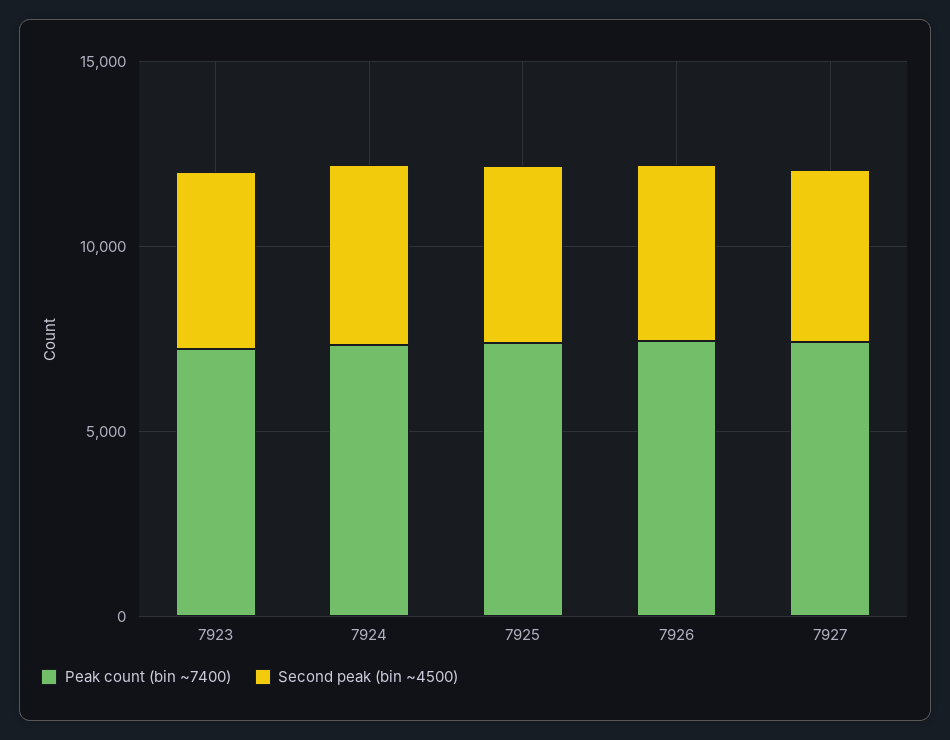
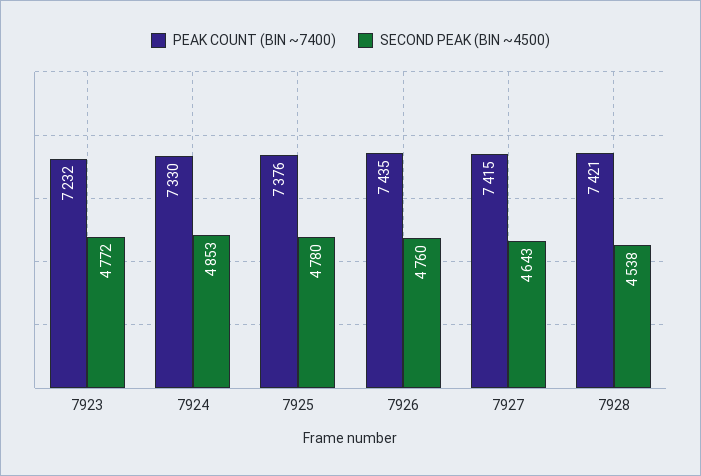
Peak count (bin ~7400), 7928: none -> 7421
Second peak (bin ~4500), 7928: none -> 4538

